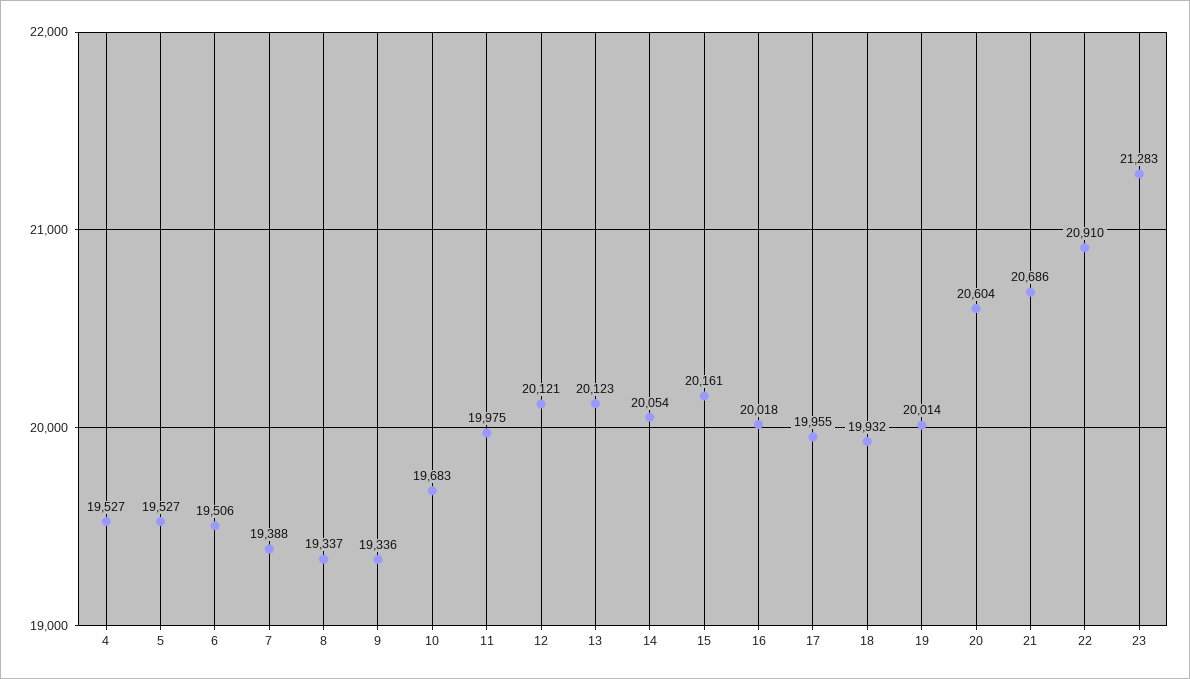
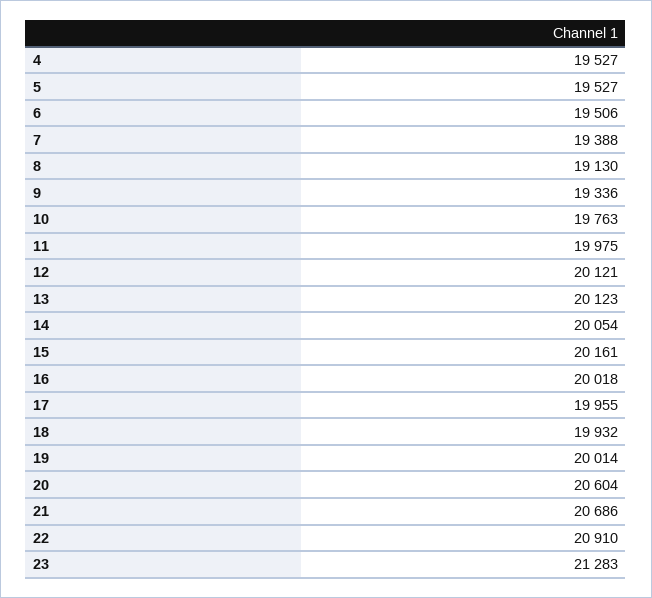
8: 19337 -> 19130
10: 19683 -> 19763

